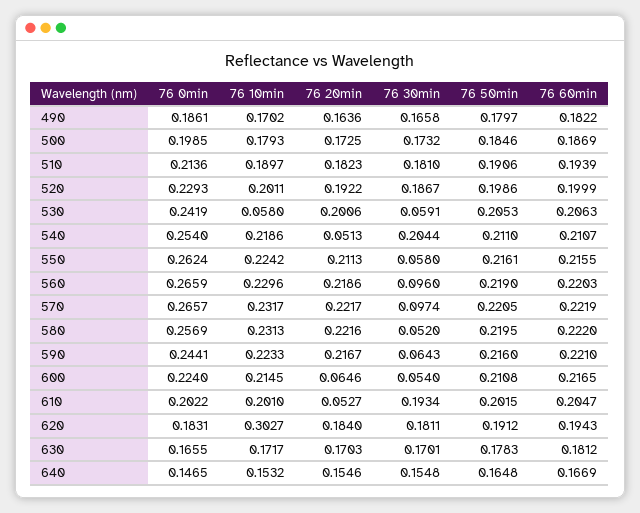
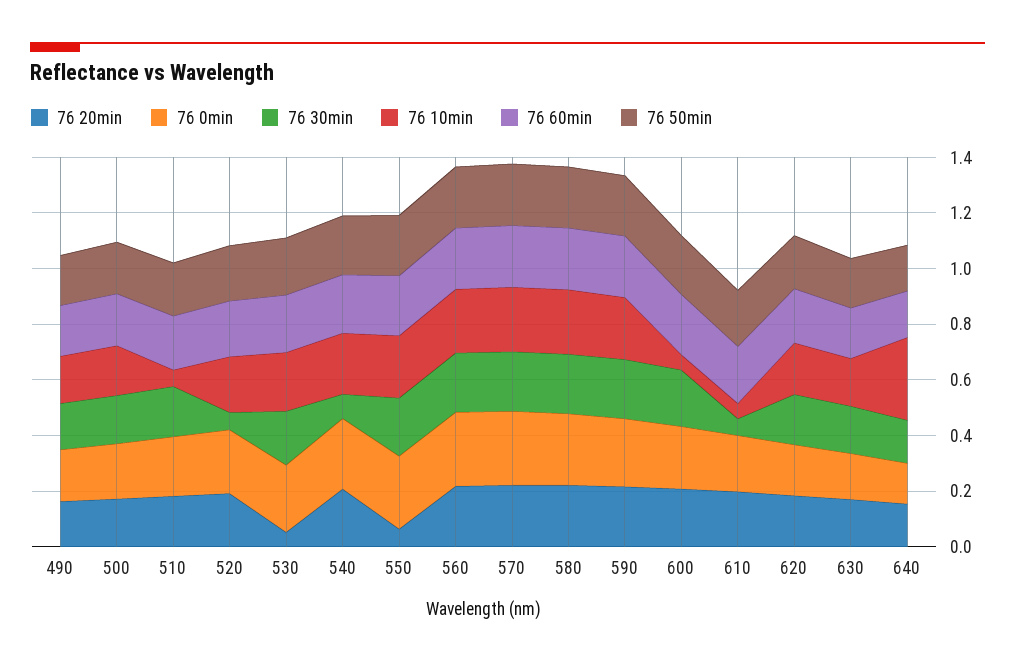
76 10min, 510: 0.1897 -> 0.05
76 30min, 520: 0.1867 -> 0.05
76 10min, 530: 0.058 -> 0.2
76 20min, 530: 0.2006 -> 0.05
76 30min, 530: 0.0591 -> 0.2
76 20min, 540: 0.0513 -> 0.2
76 30min, 540: 0.2044 -> 0.1
76 20min, 550: 0.2113 -> 0.05
76 30min, 550: 0.058 -> 0.2
76 30min, 560: 0.096 -> 0.2
76 30min, 570: 0.0974 -> 0.2
76 30min, 580: 0.052 -> 0.2
76 30min, 590: 0.0643 -> 0.2
76 10min, 600: 0.2145 -> 0.05
76 20min, 600: 0.0646 -> 0.2
76 30min, 600: 0.054 -> 0.2
76 10min, 610: 0.201 -> 0.05
76 20min, 610: 0.0527 -> 0.2
76 30min, 610: 0.1934 -> 0.05
76 10min, 620: 0.3027 -> 0.2
76 10min, 640: 0.1532 -> 0.3

